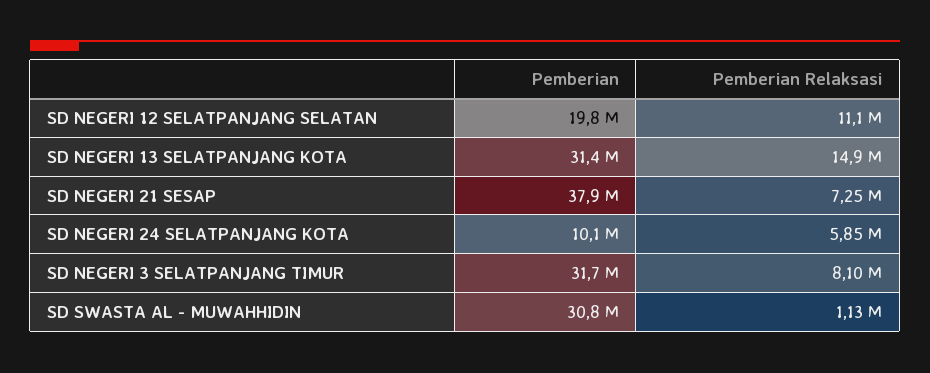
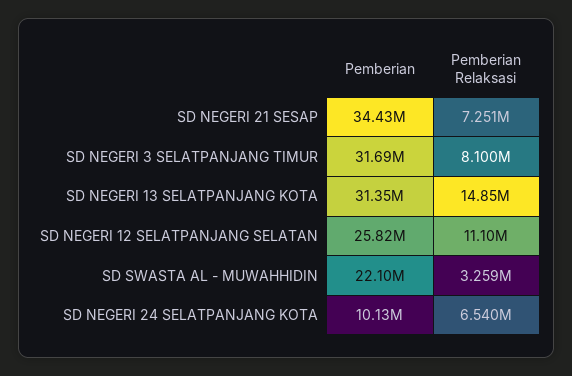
Pemberian, SD NEGERI 12 SELATPANJANG SELATAN: 19800000 -> 25820000
Pemberian, SD NEGERI 21 SESAP: 37900000 -> 34430000
Pemberian Relaksasi, SD NEGERI 24 SELATPANJANG KOTA: 5850000 -> 6540000
Pemberian, SD SWASTA AL - MUWAHHIDIN: 30800000 -> 22100000
Pemberian Relaksasi, SD SWASTA AL - MUWAHHIDIN: 1130000 -> 3259000

